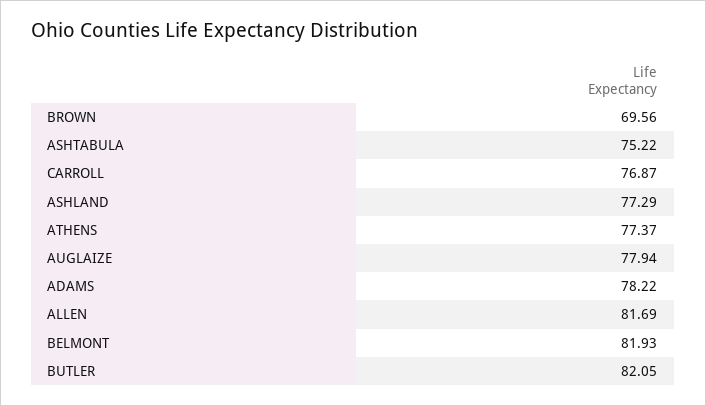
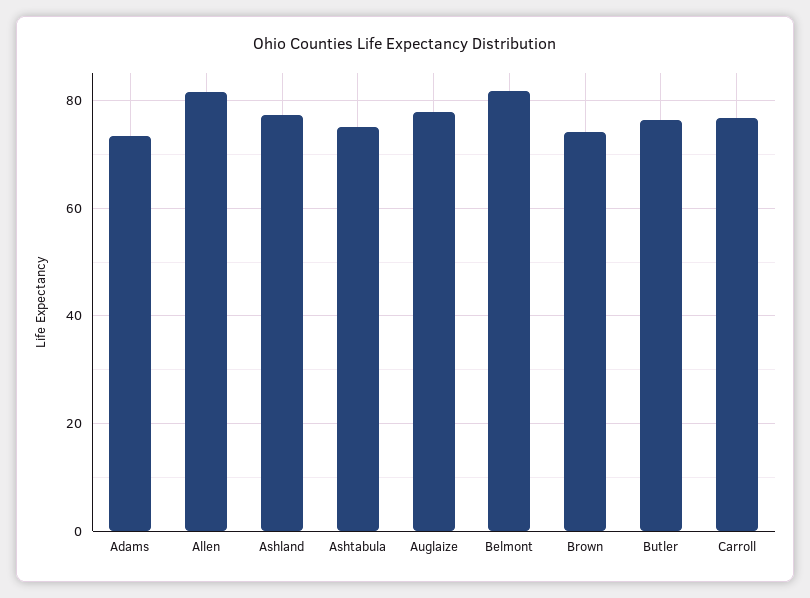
BROWN: 69.56 -> 74
ATHENS: 77.37 -> none
ADAMS: 78.22 -> 74
BUTLER: 82.05 -> 76

